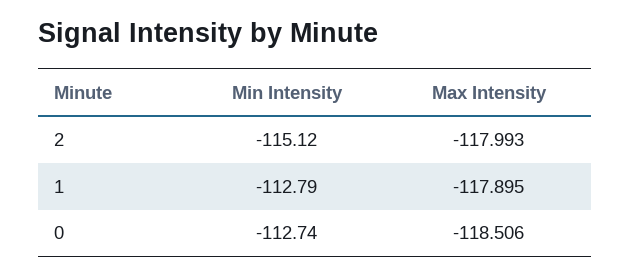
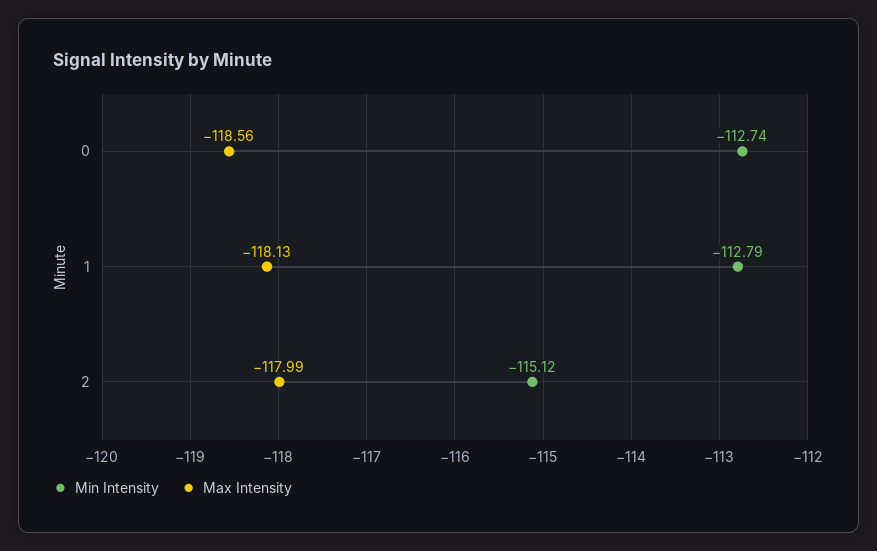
Max Intensity, 1: -117.895 -> -118.13
Max Intensity, 0: -118.506 -> -118.56

